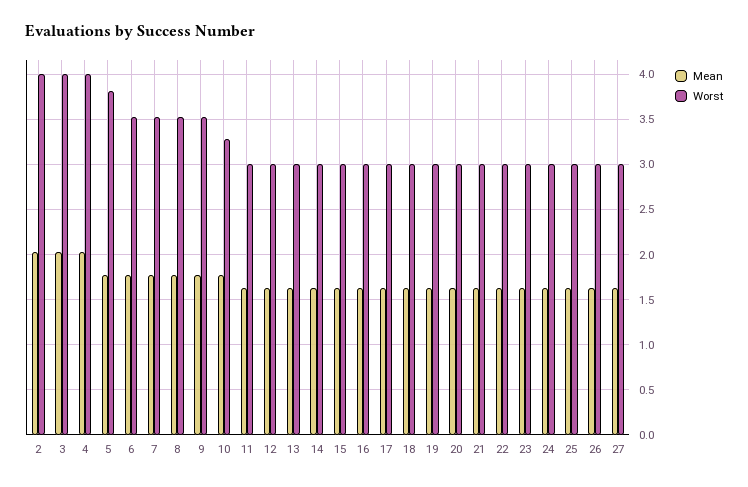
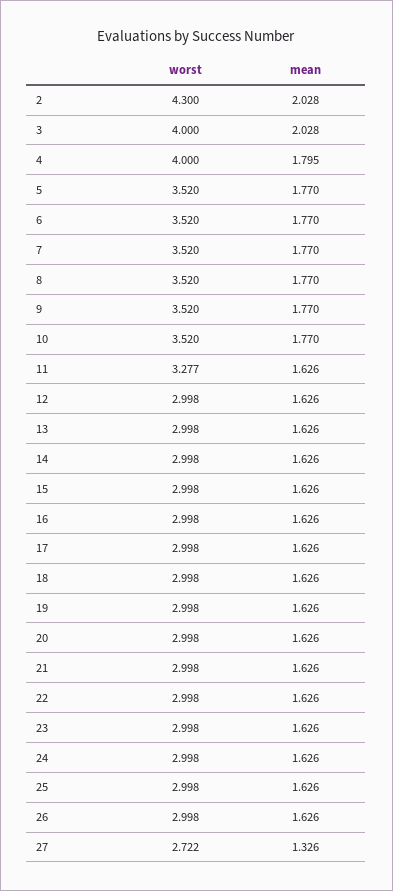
Worst, 2: 4 -> 4.3
Mean, 4: 2 -> 1.795
Worst, 5: 3.8 -> 3.52
Worst, 10: 3.3 -> 3.52
Worst, 11: 3 -> 3.277
Mean, 27: 1.6 -> 1.326
Worst, 27: 3 -> 2.722

